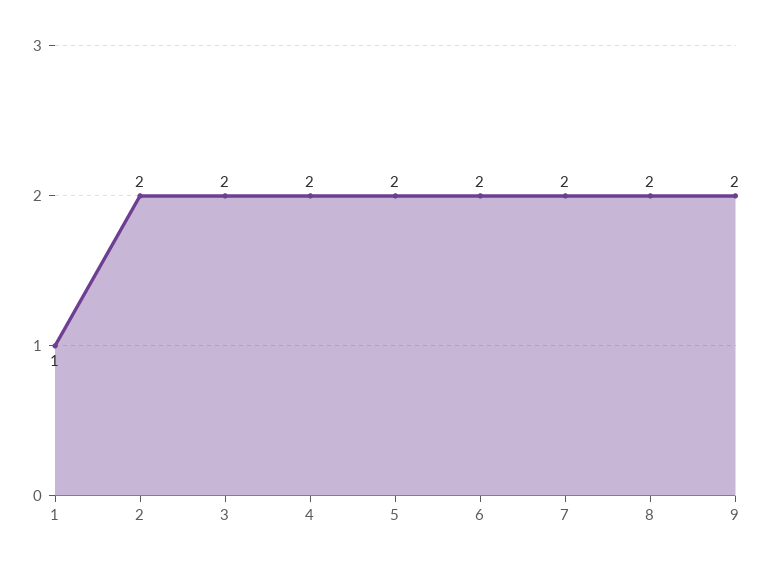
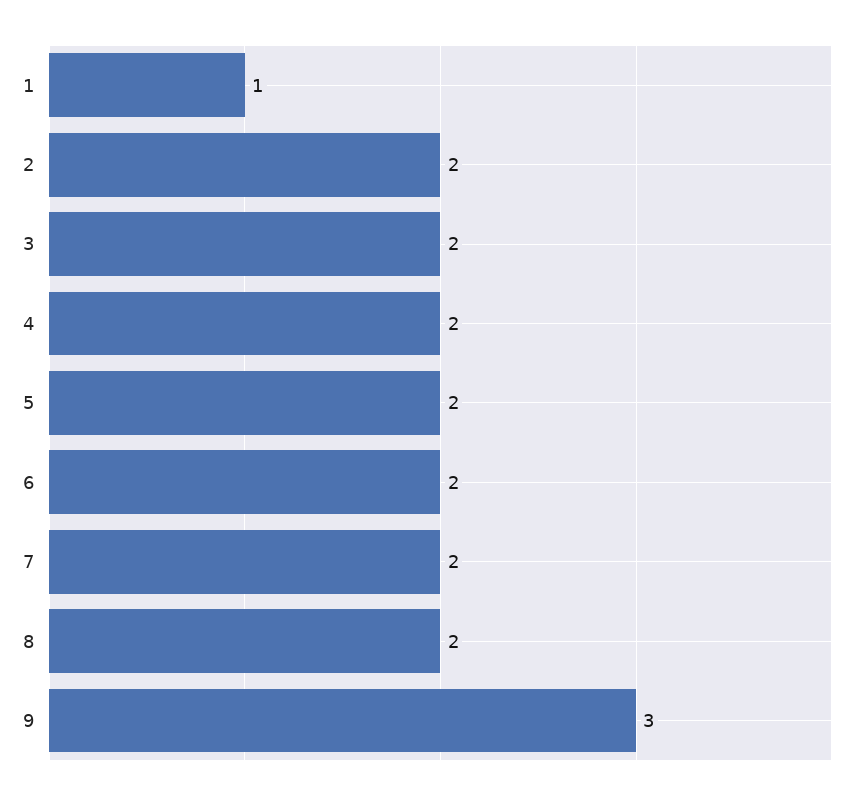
9: 2 -> 3

